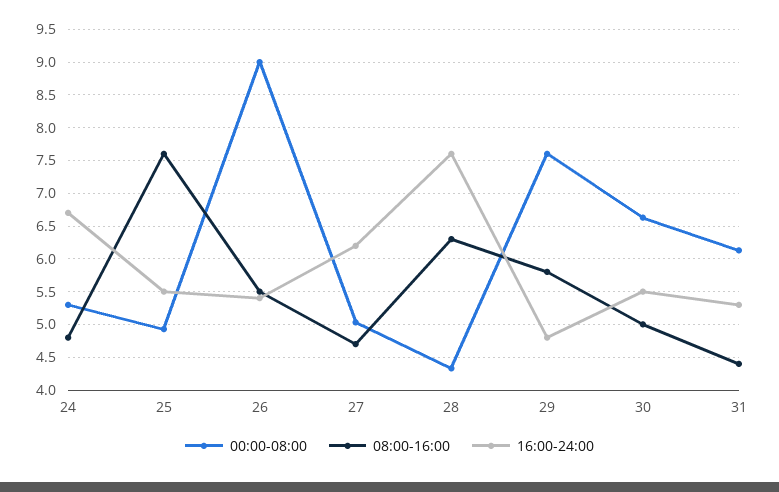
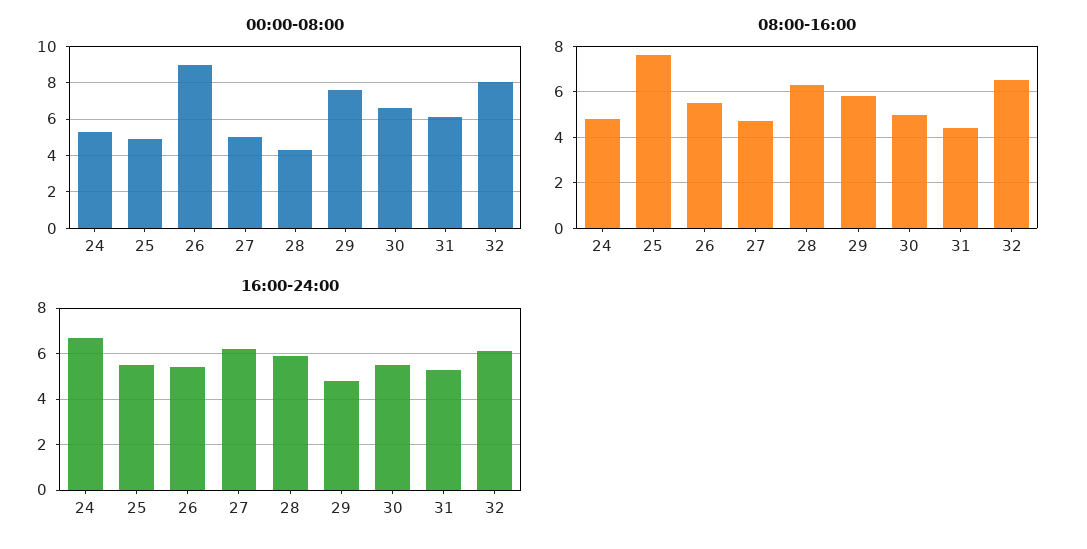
16:00-24:00, 28: 7.6 -> 6
00:00-08:00, 32: none -> 8
08:00-16:00, 32: none -> 6.5
16:00-24:00, 32: none -> 6

